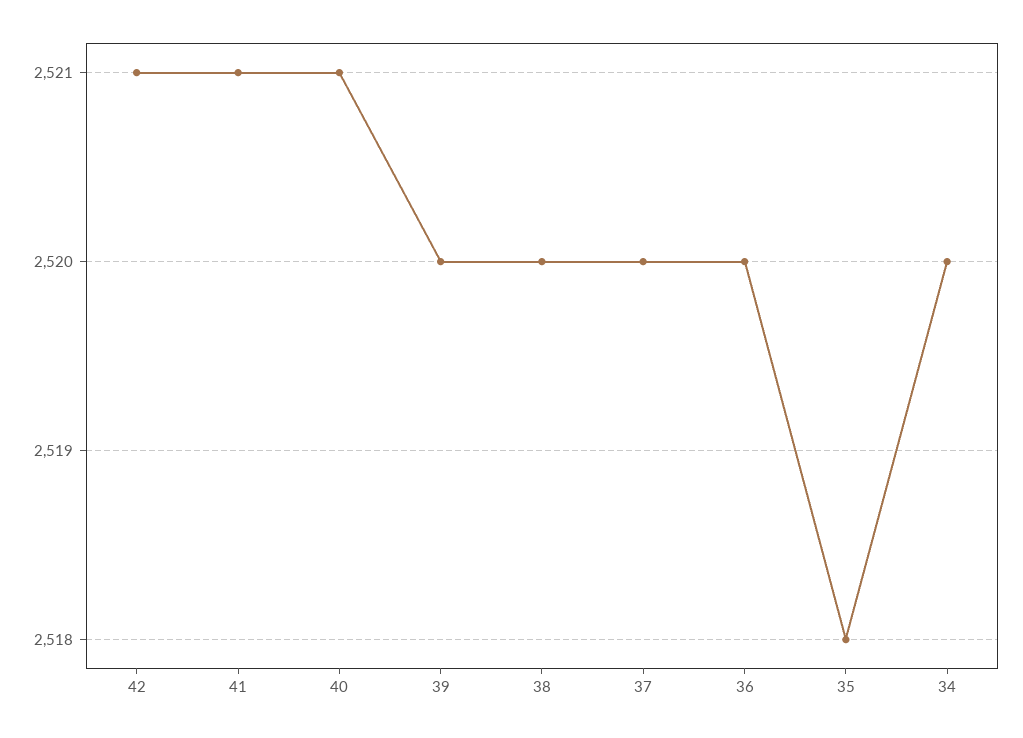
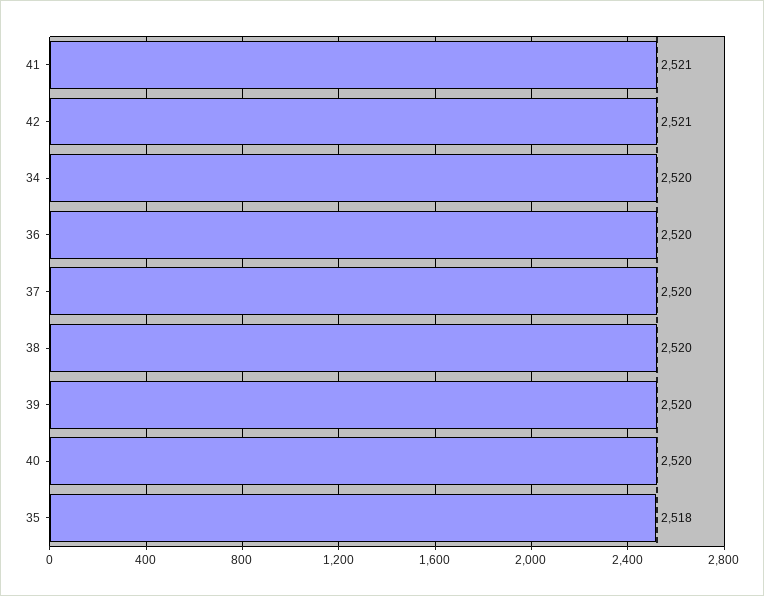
40: 2521 -> 2520

